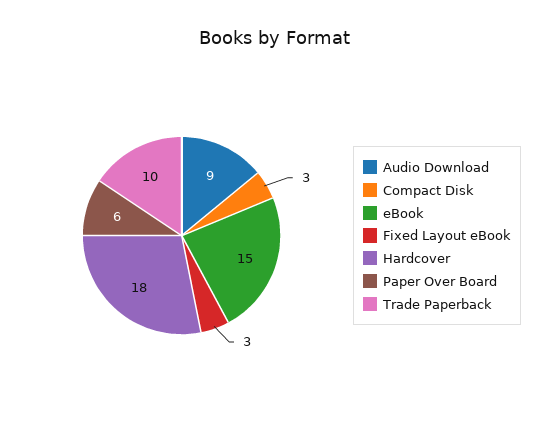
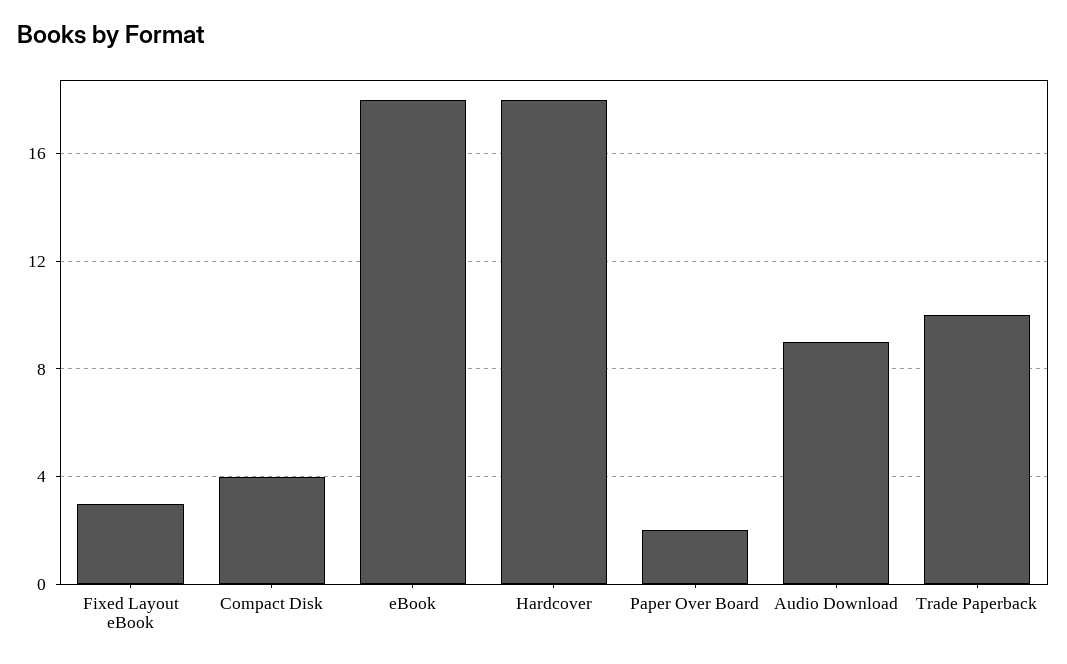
Compact Disk: 3 -> 4
eBook: 15 -> 18
Paper Over Board: 6 -> 2

